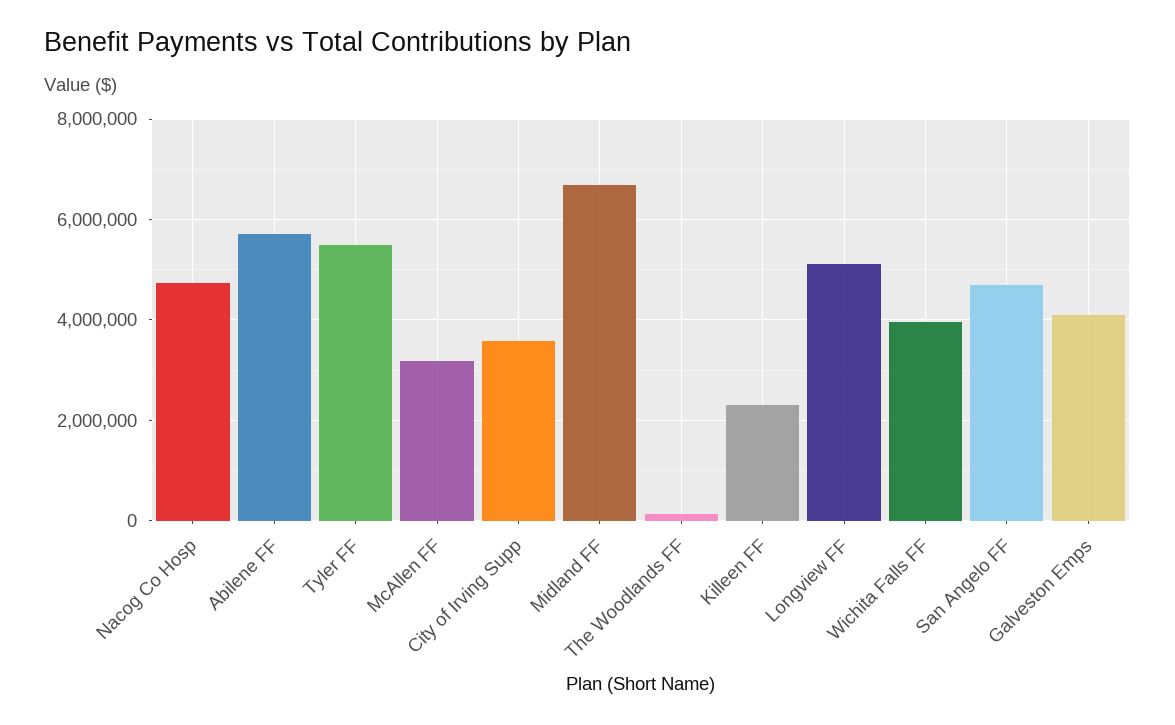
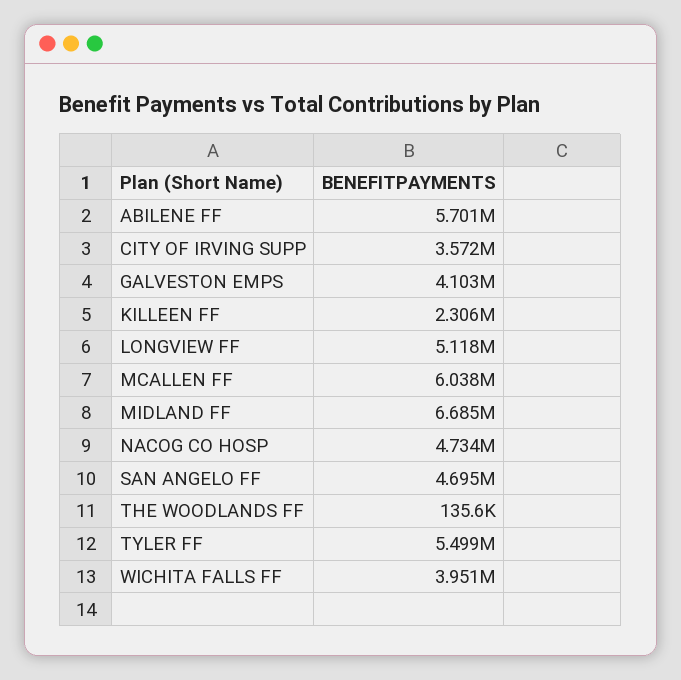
McAllen FF: 3200000 -> 6038000

